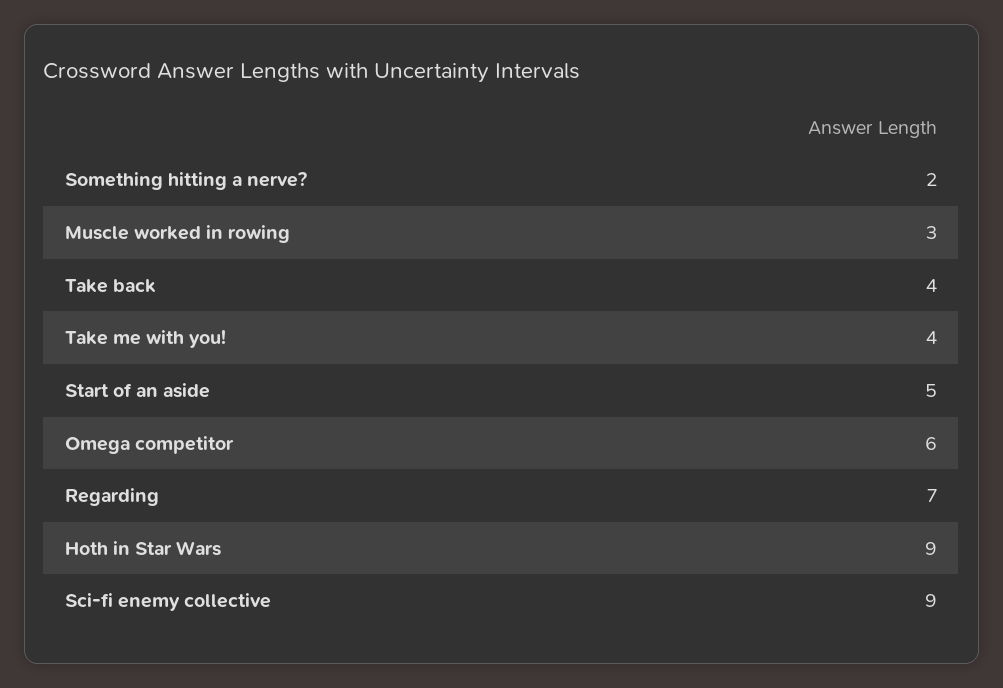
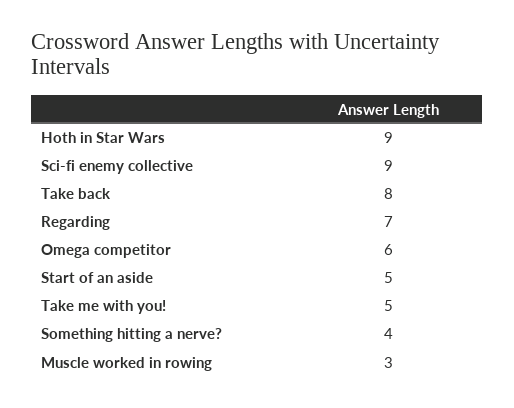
Something hitting a nerve?: 2 -> 4
Take back: 4 -> 8
Take me with you!: 4 -> 5

